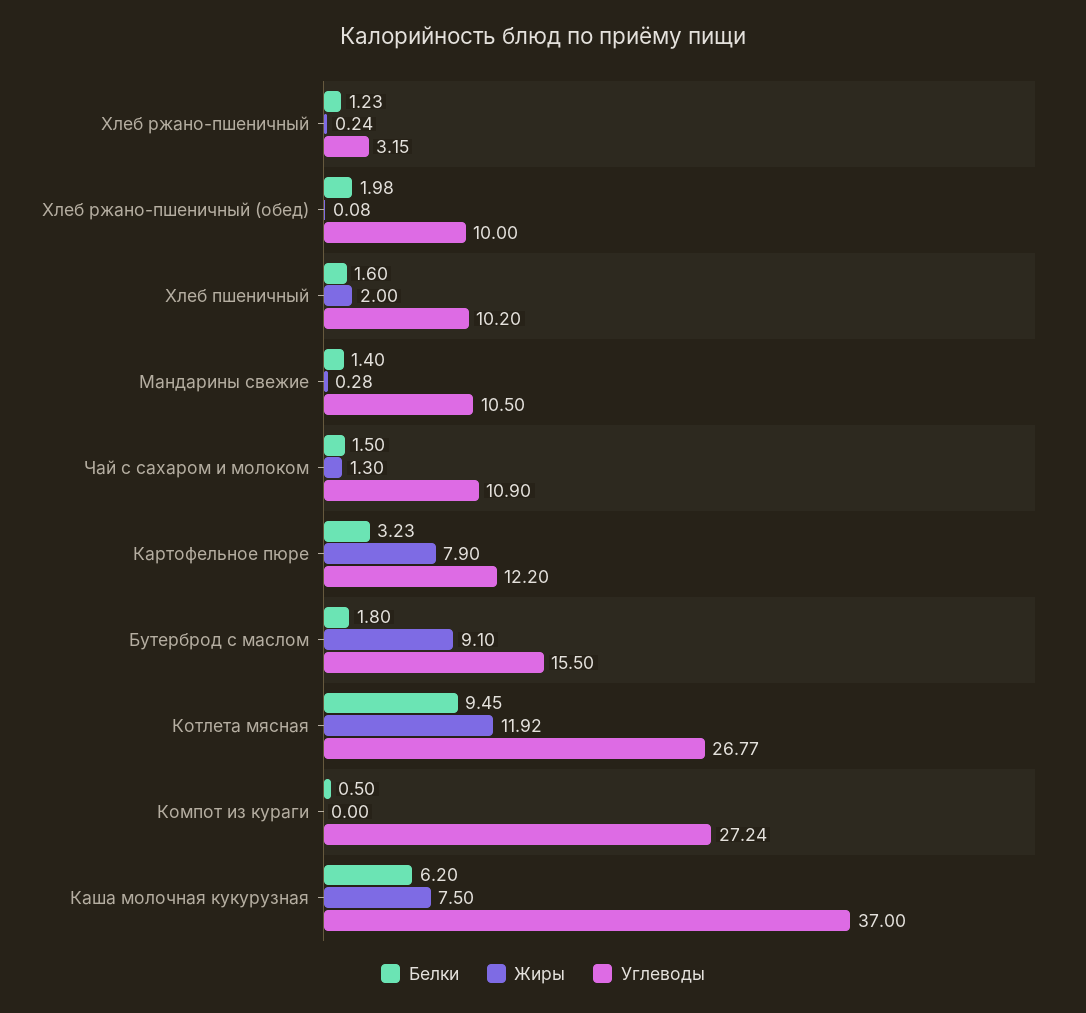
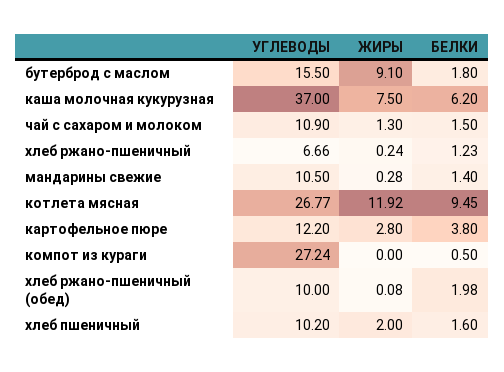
Углеводы, Хлеб ржано-пшеничный: 3.15 -> 6.66
Белки, Картофельное пюре: 3.23 -> 3.8
Жиры, Картофельное пюре: 7.9 -> 2.8

